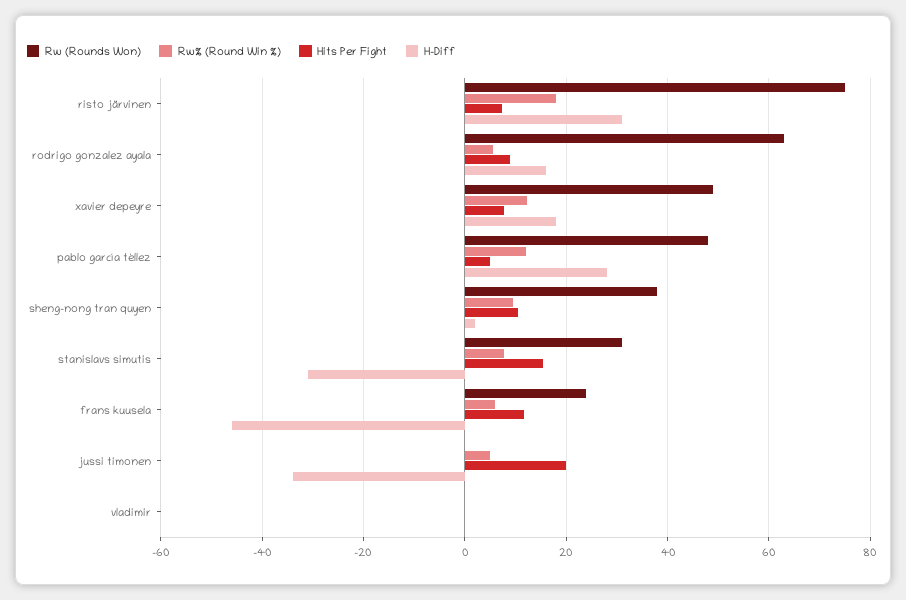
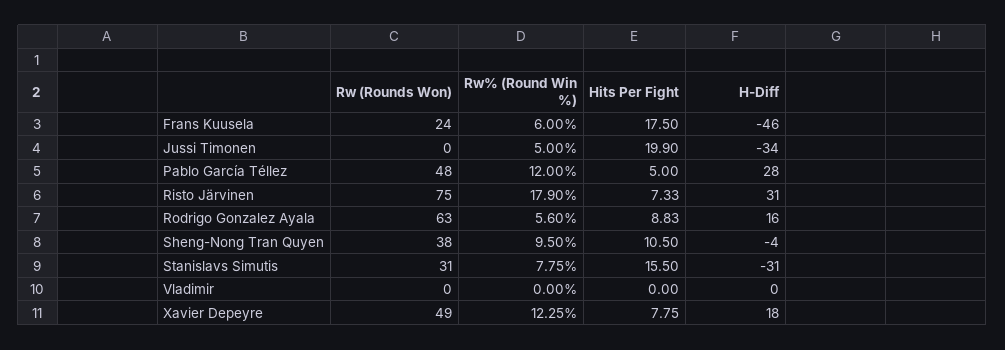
H-Diff, sheng-nong tran quyen: 2 -> -4
Hits Per Fight, frans kuusela: 12 -> 17.5

